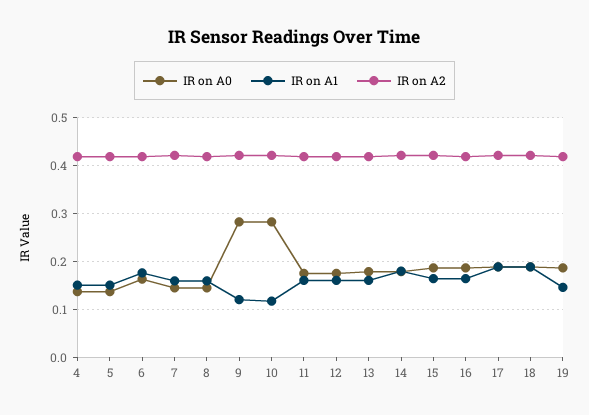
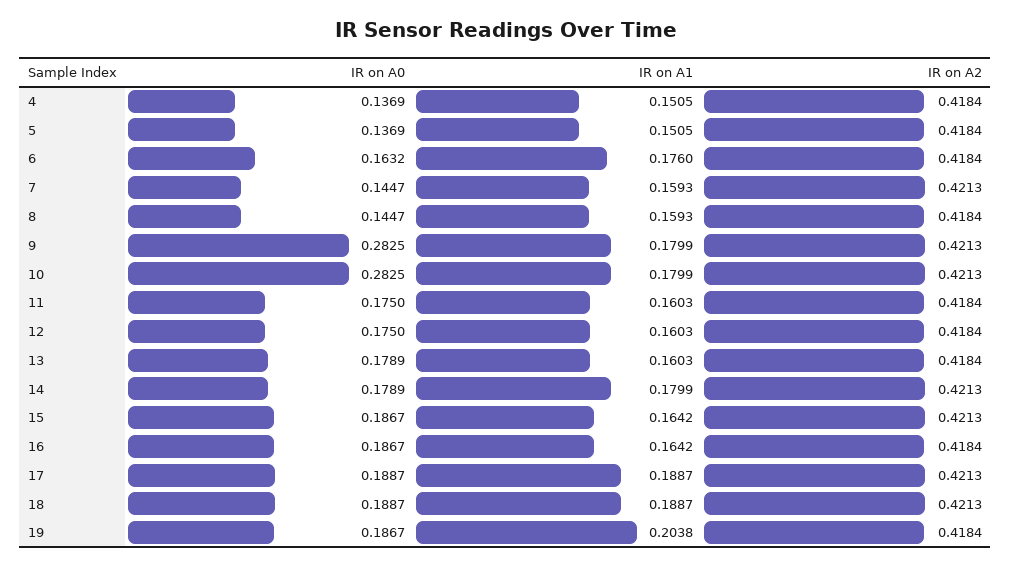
IR on A1, 9: 0.12 -> 0.1799
IR on A1, 10: 0.12 -> 0.1799
IR on A1, 19: 0.14 -> 0.2038

